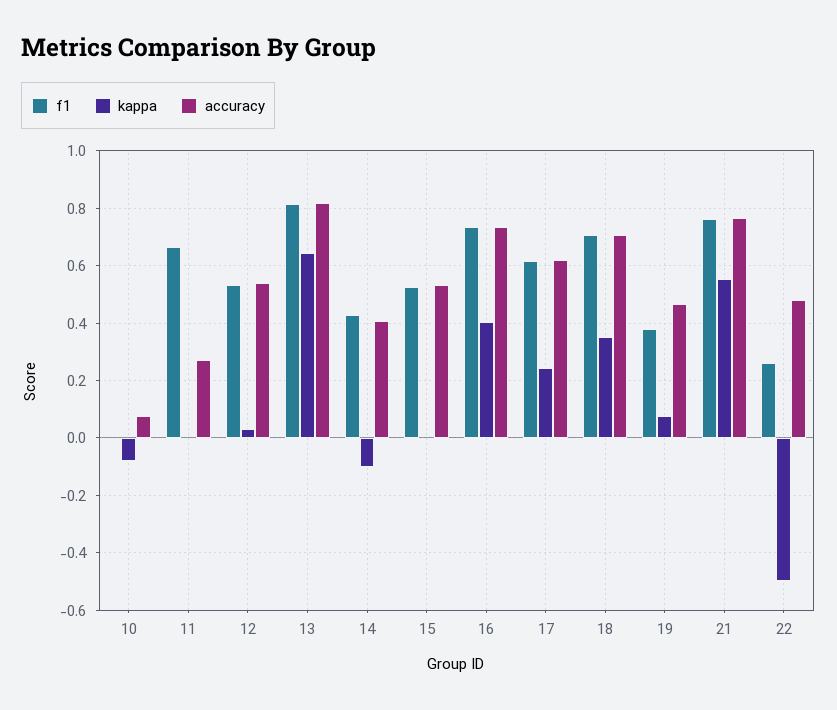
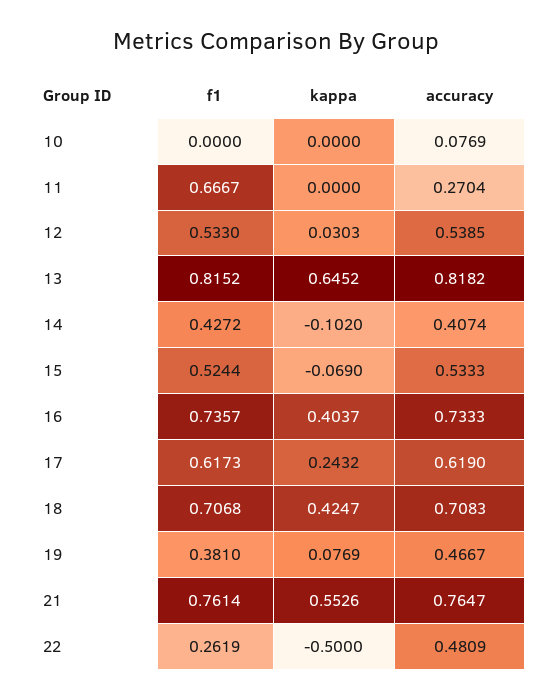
kappa, 10: -0.075 -> 0
kappa, 15: 0 -> -0.069
kappa, 18: 0.35 -> 0.4247

